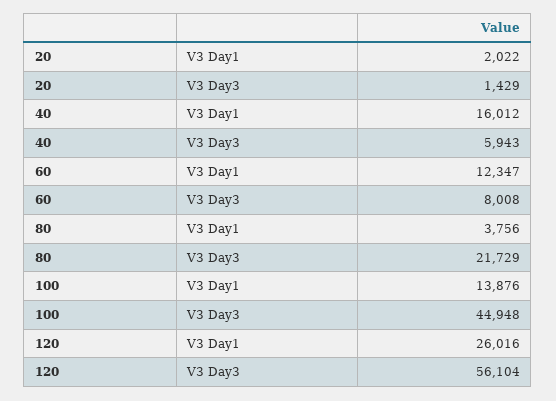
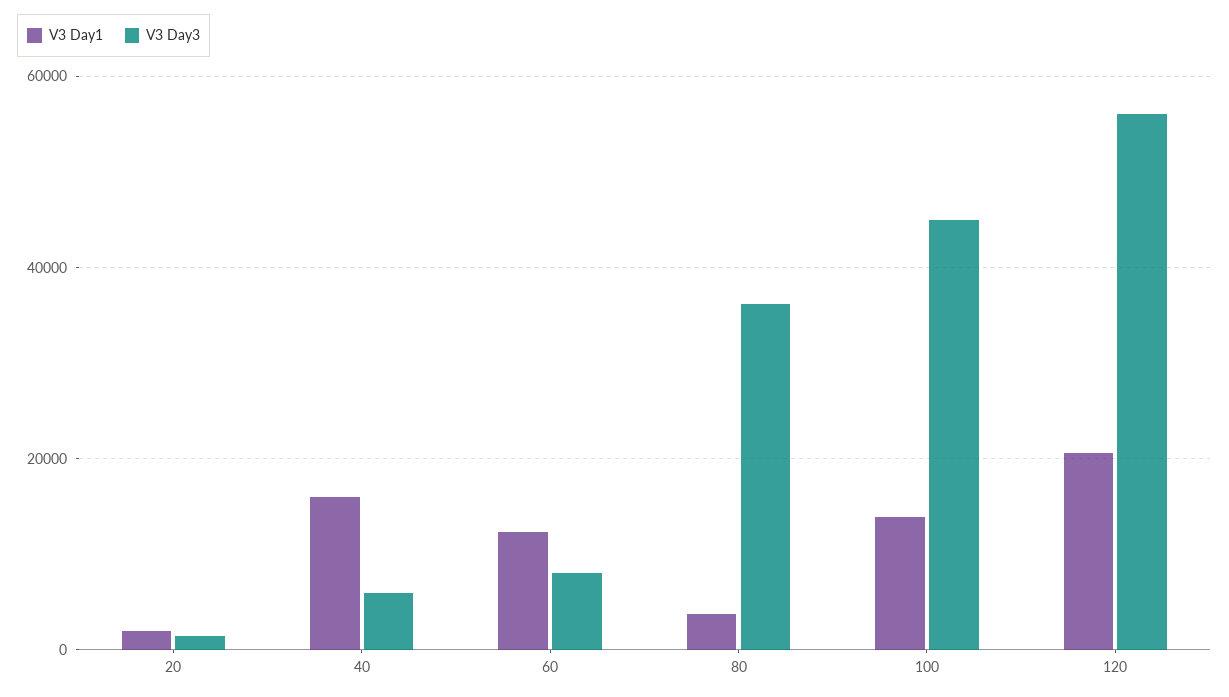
V3 Day3, 80: 21729 -> 36000
V3 Day1, 120: 26016 -> 20000

